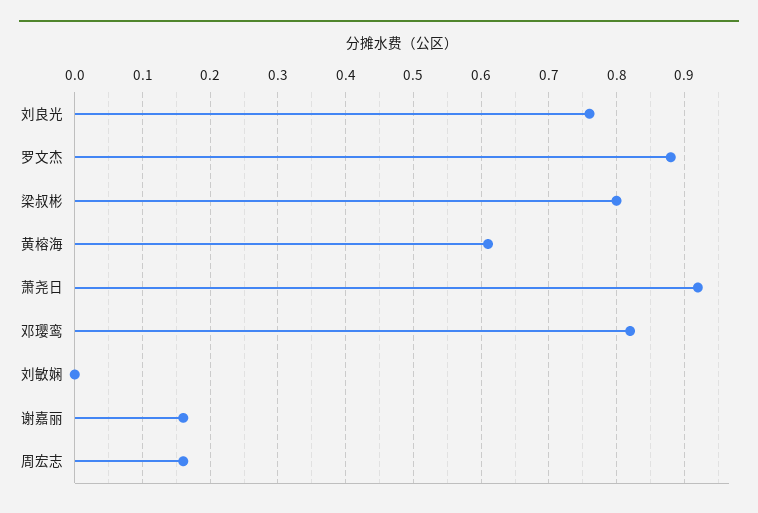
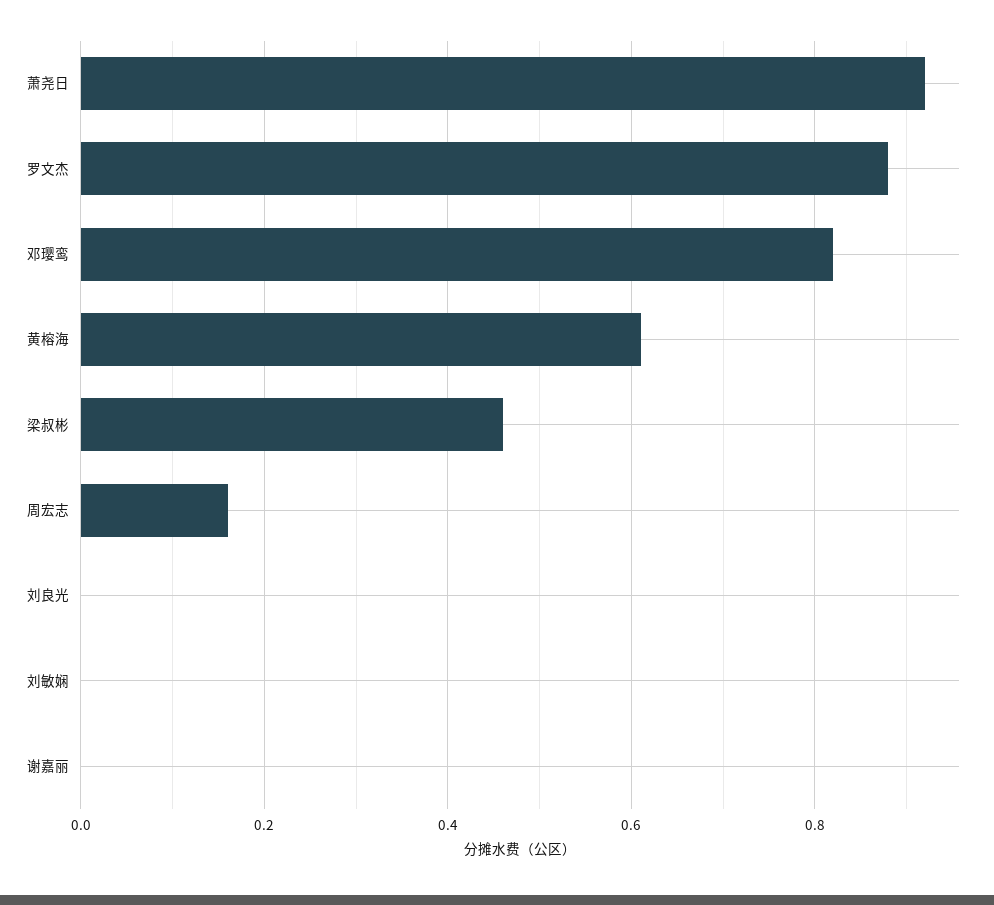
刘良光: 0.76 -> 0
梁叔彬: 0.8 -> 0.45
谢嘉丽: 0.16 -> 0

